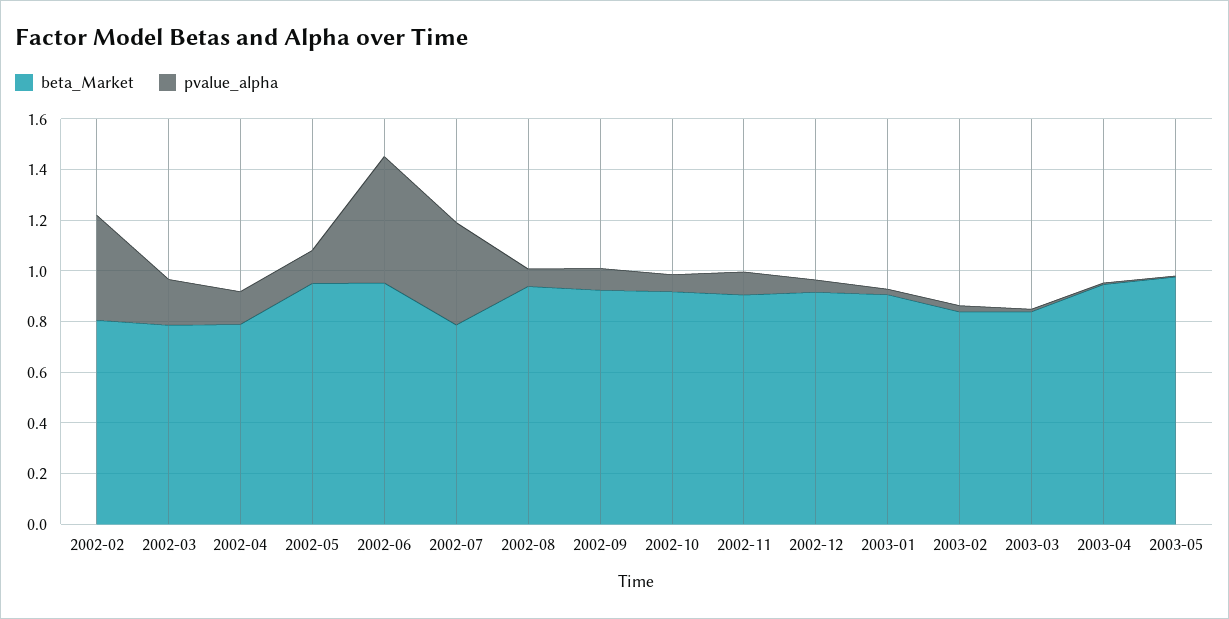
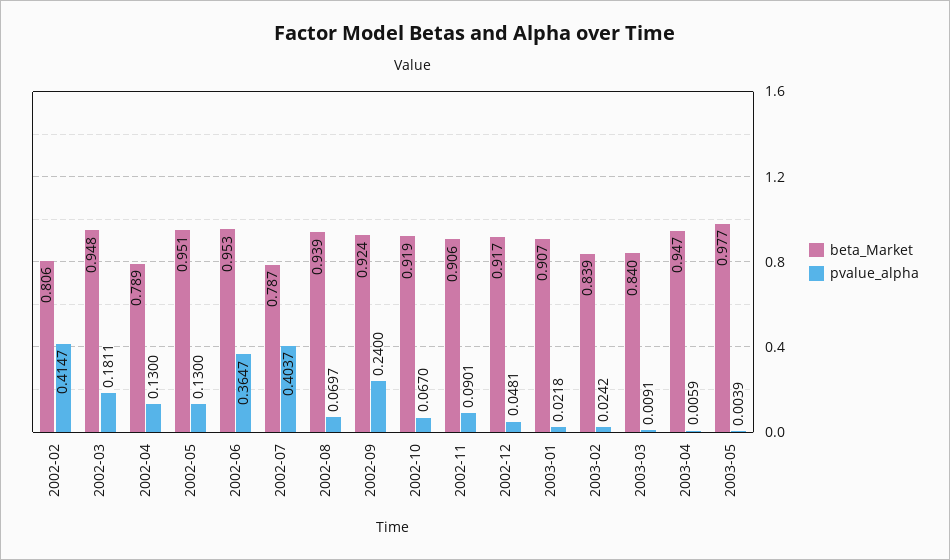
beta_Market, 2002-03: 0.8 -> 0.948
pvalue_alpha, 2002-06: 0.5 -> 0.3647
pvalue_alpha, 2002-09: 0.1 -> 0.24

